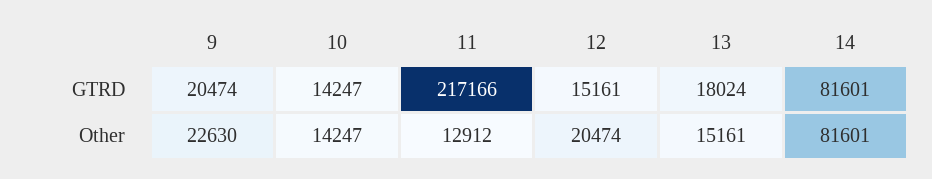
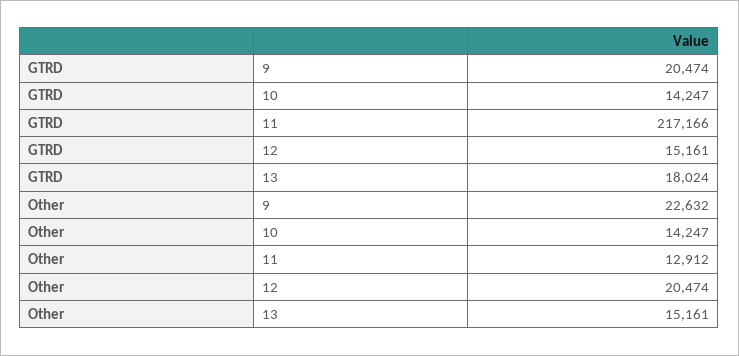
14, GTRD: 81601 -> none
9, Other: 22630 -> 22632
14, Other: 81601 -> none

